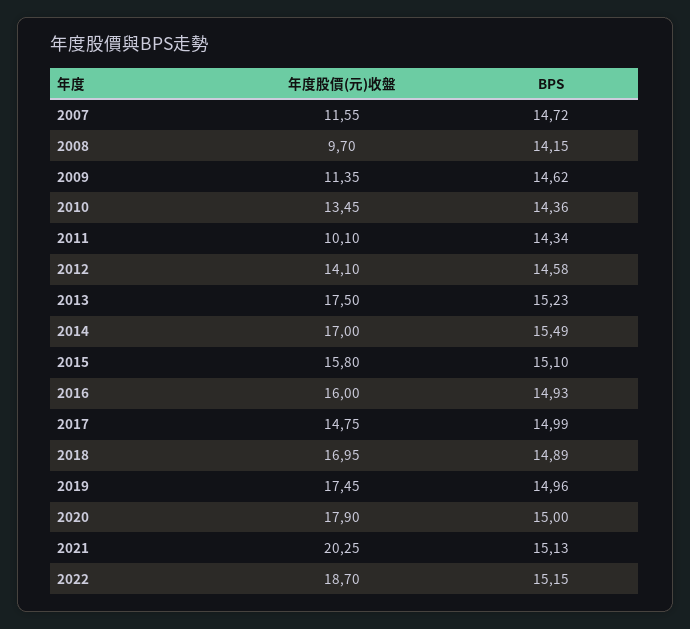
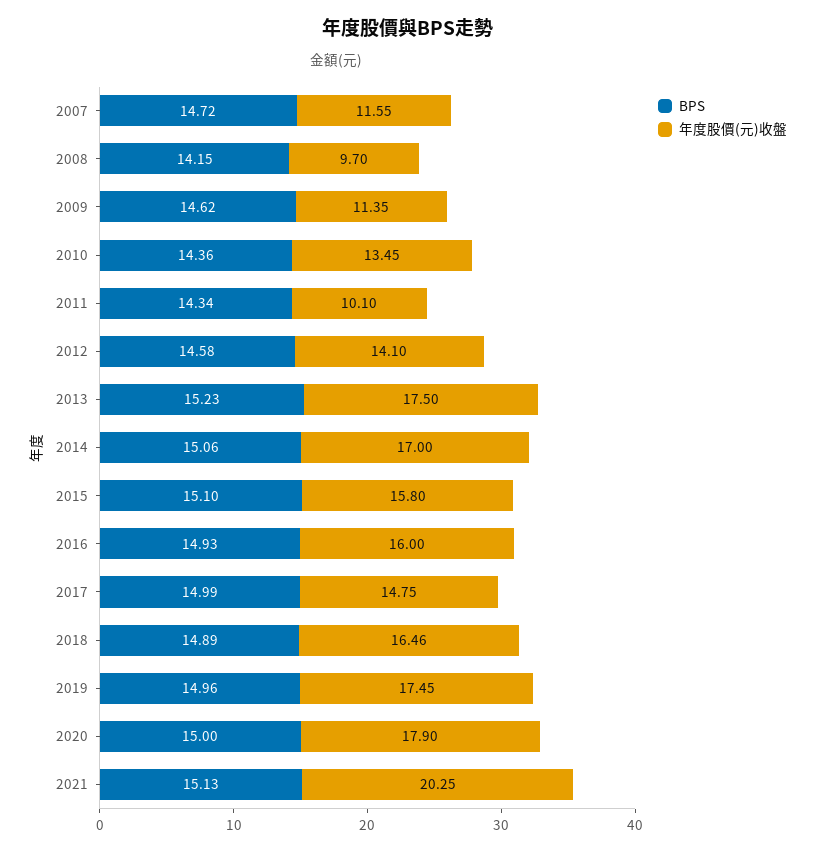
BPS, 2014: 15.49 -> 15.06
年度股價(元)收盤, 2018: 16.95 -> 16.46
年度股價(元)收盤, 2022: 18.7 -> none
BPS, 2022: 15.15 -> none

